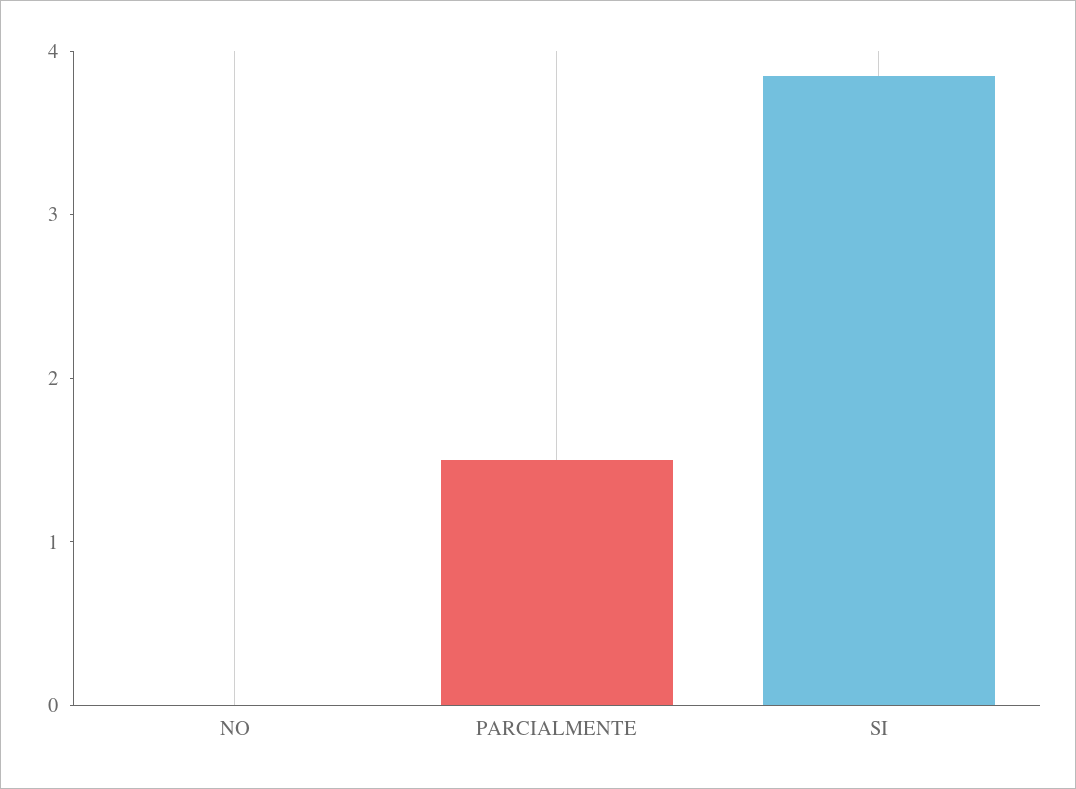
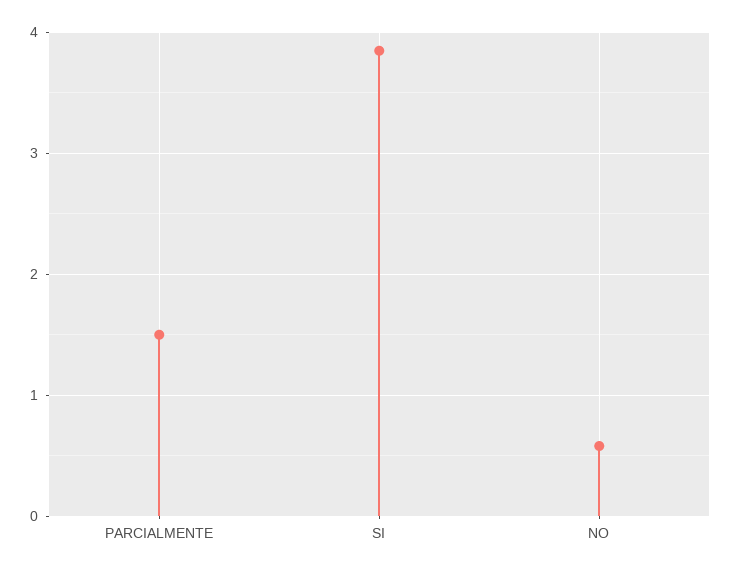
NO: 0 -> 0.6

